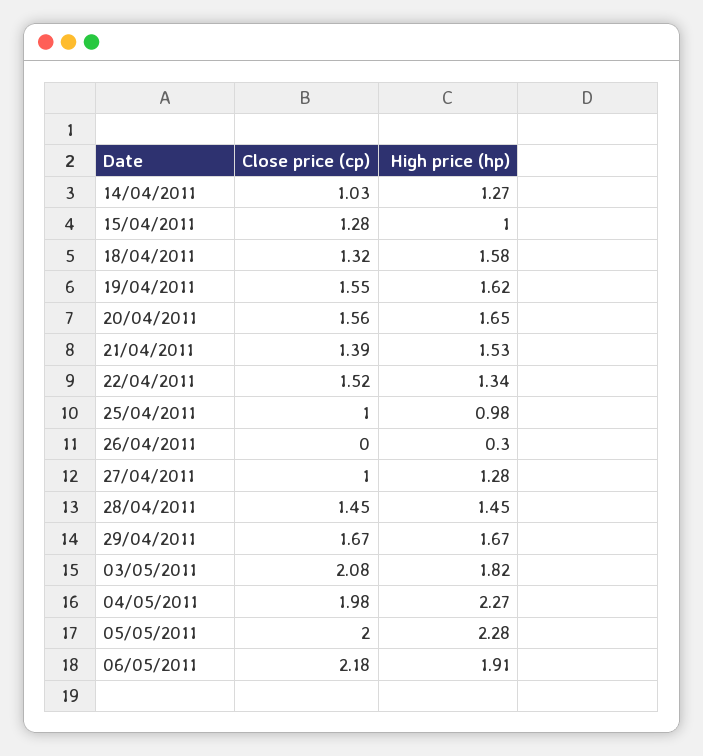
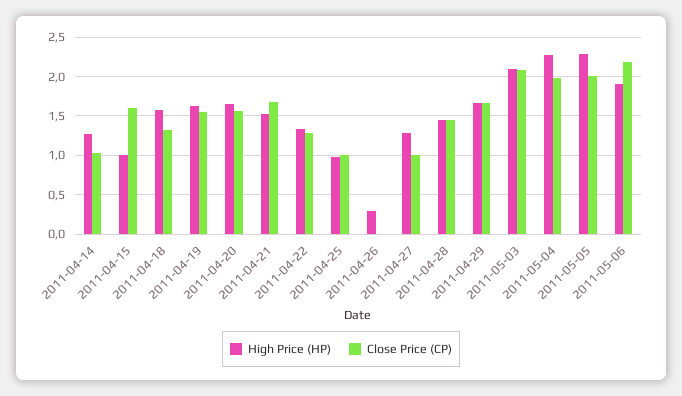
Close price (cp), 15/04/2011: 1.28 -> 1.6
Close price (cp), 21/04/2011: 1.39 -> 1.7
Close price (cp), 22/04/2011: 1.52 -> 1.3
High price (hp), 03/05/2011: 1.82 -> 2.1

